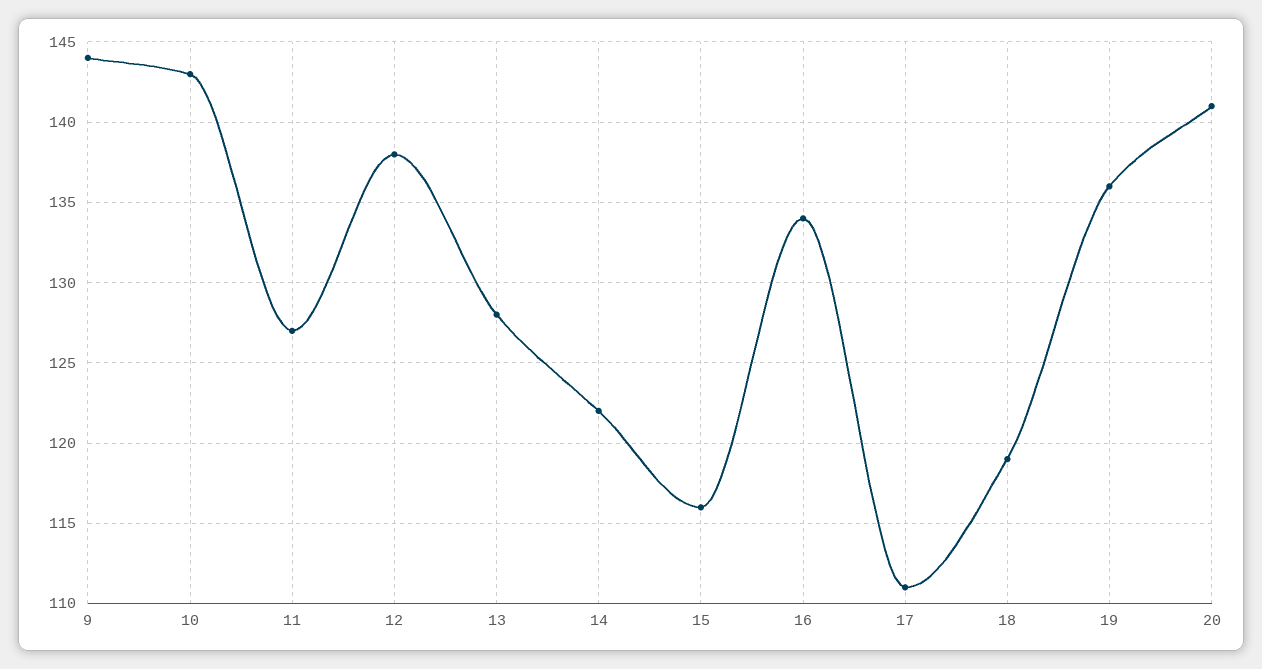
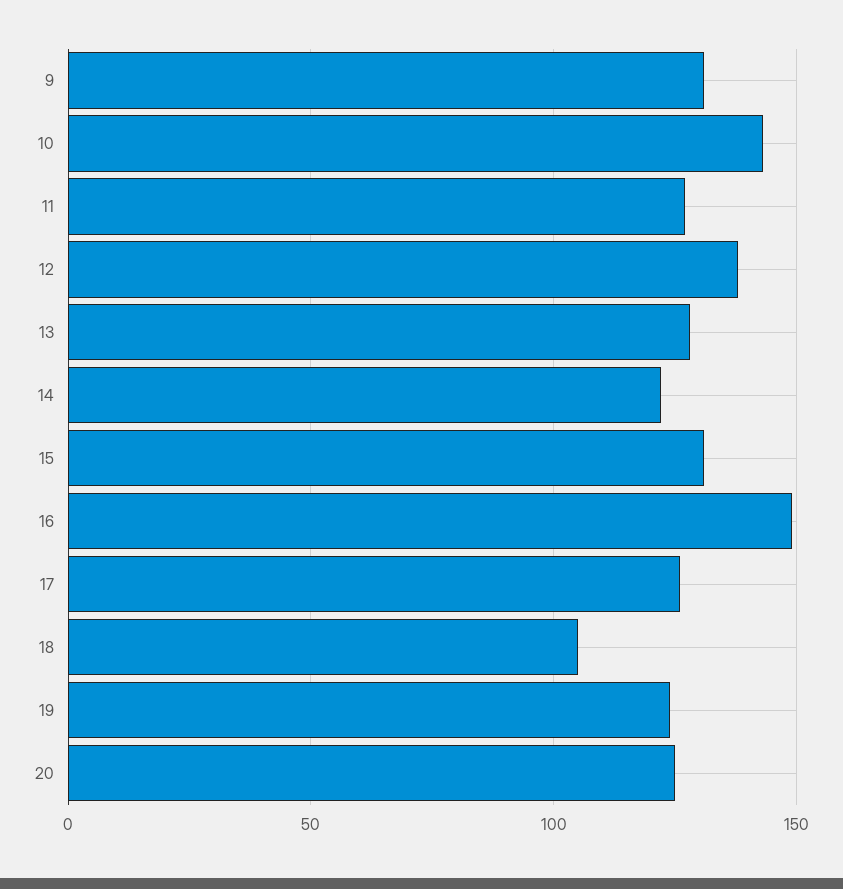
9: 144 -> 130
15: 116 -> 130
16: 134 -> 150
17: 111 -> 125
18: 119 -> 105
19: 136 -> 125
20: 141 -> 125

